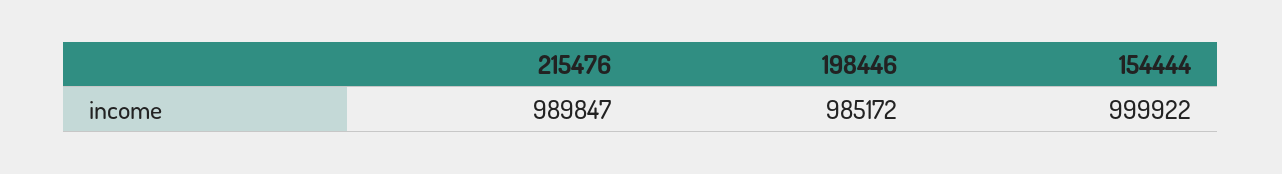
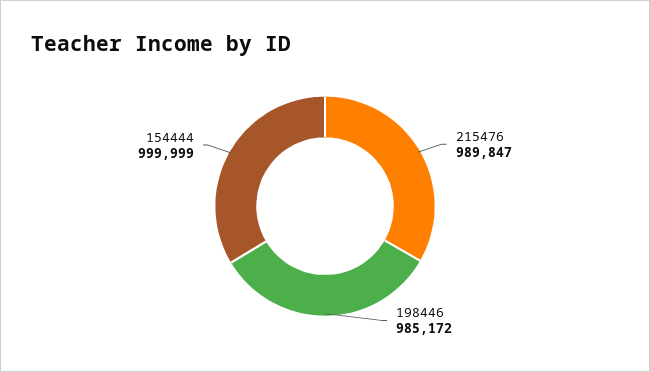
154444: 999922 -> 999999

